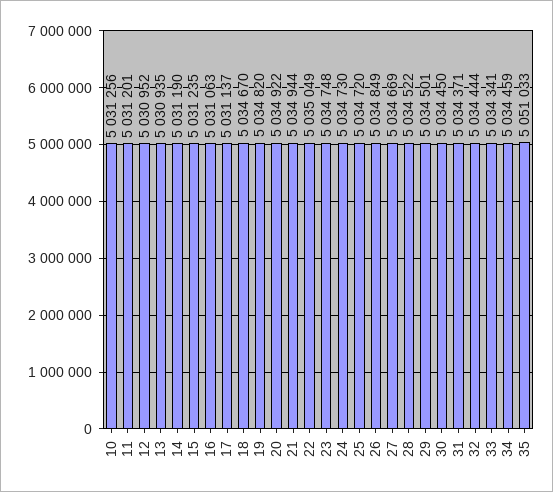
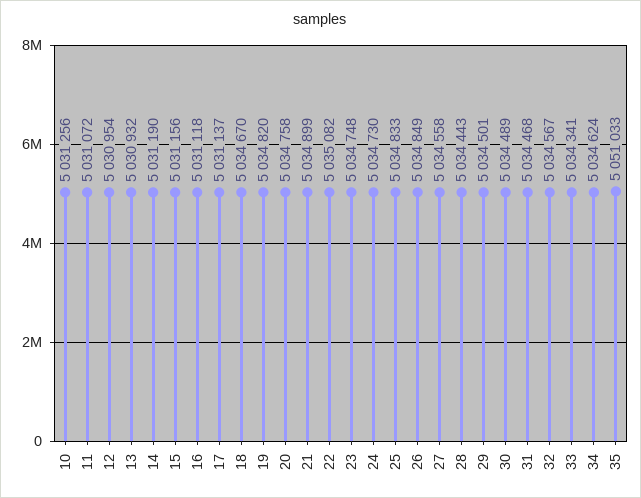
11: 5031201 -> 5031072
12: 5030952 -> 5030954
13: 5030935 -> 5030932
15: 5031235 -> 5031156
16: 5031063 -> 5031118
20: 5034922 -> 5034758
21: 5034944 -> 5034899
22: 5035049 -> 5035082
25: 5034720 -> 5034833
27: 5034669 -> 5034558
28: 5034522 -> 5034443
30: 5034450 -> 5034489
31: 5034371 -> 5034468
32: 5034444 -> 5034567
34: 5034459 -> 5034624

